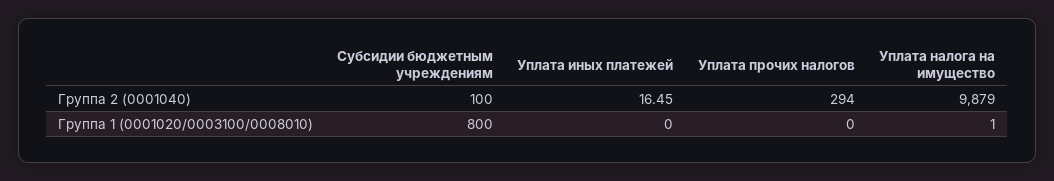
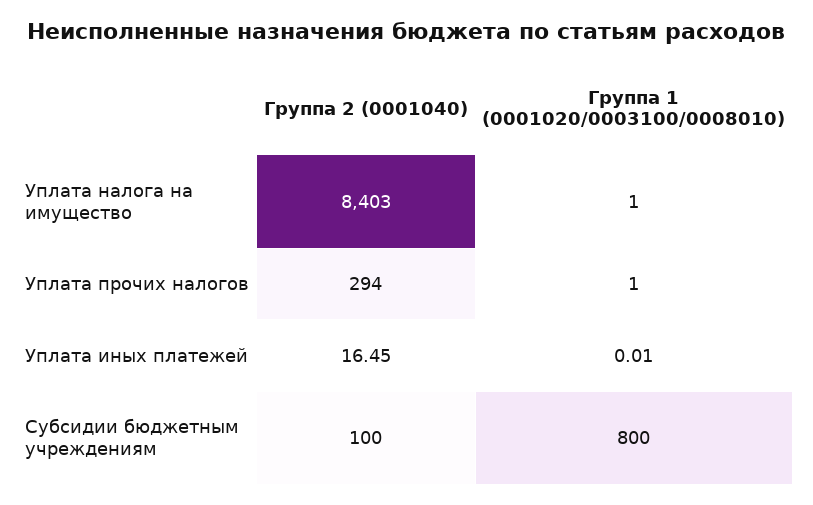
Уплата налога на имущество, Группа 2 (0001040): 9879 -> 8403
Уплата иных платежей, Группа 1 (0001020/0003100/0008010): 0 -> 0.01
Уплата прочих налогов, Группа 1 (0001020/0003100/0008010): 0 -> 1

